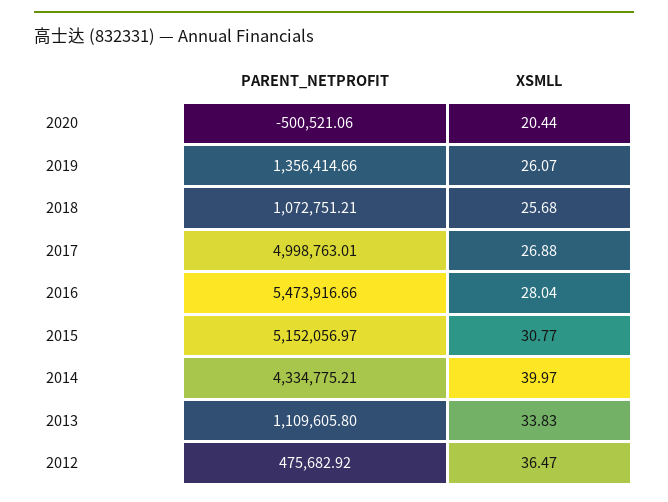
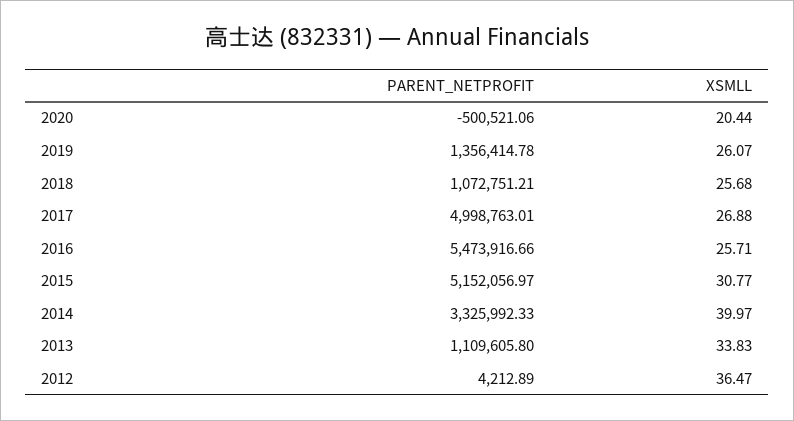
PARENT_NETPROFIT, 2019: 1356414.66 -> 1356414.78
XSMLL, 2016: 28.04 -> 25.71
PARENT_NETPROFIT, 2014: 4334775.21 -> 3325992.33
PARENT_NETPROFIT, 2012: 475682.92 -> 4212.89

